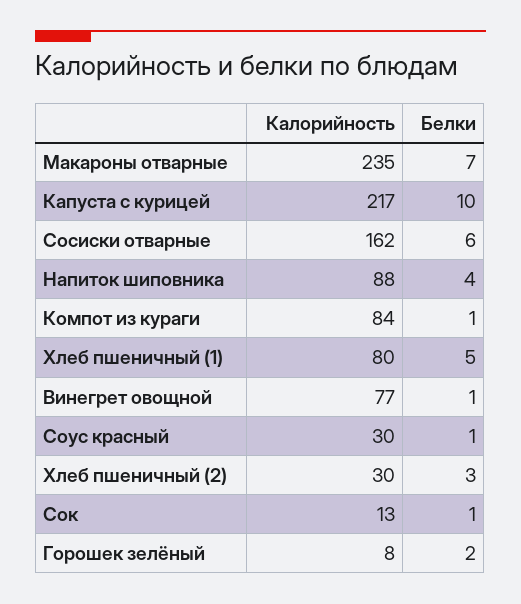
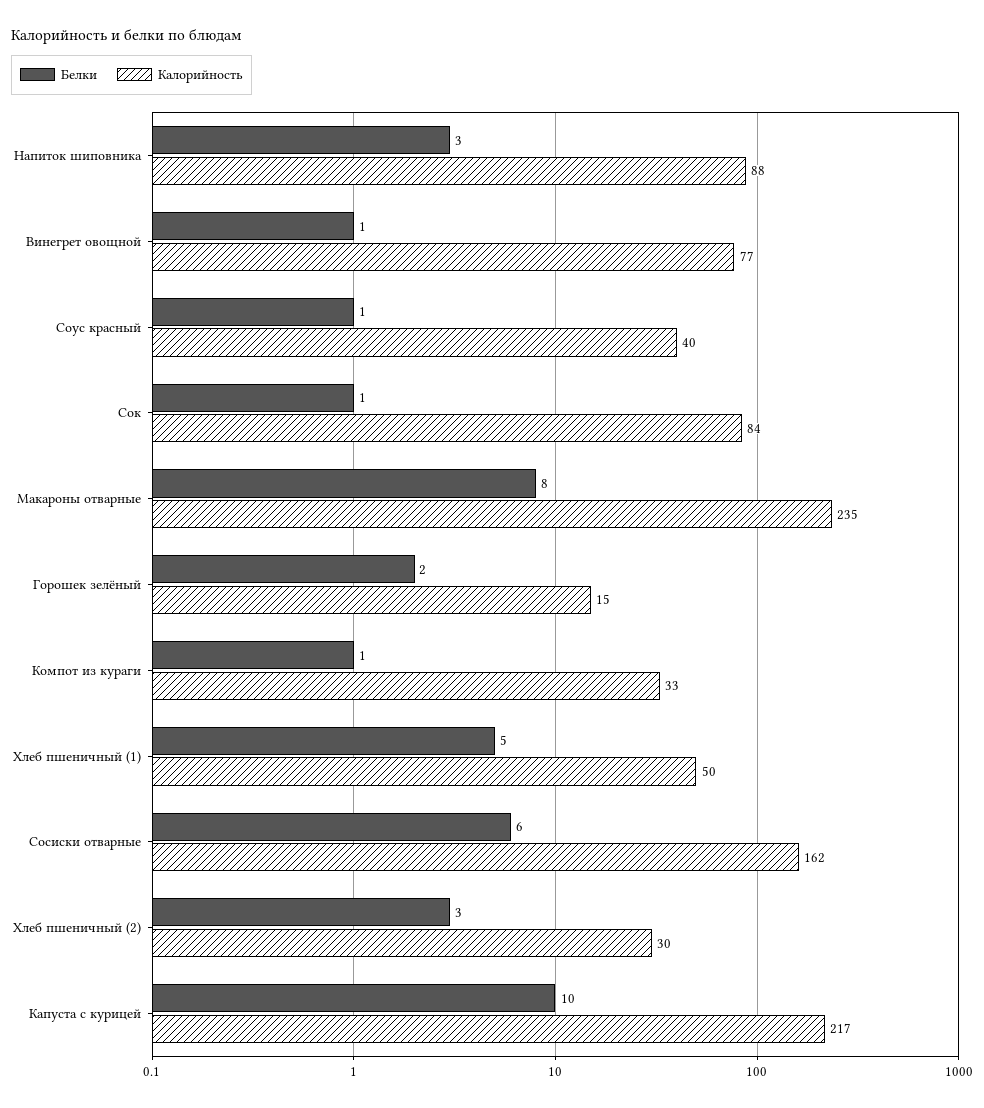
Белки, Макароны отварные: 7 -> 8
Белки, Напиток шиповника: 4 -> 3
Калорийность, Компот из кураги: 84 -> 33
Калорийность, Хлеб пшеничный (1): 80 -> 50
Калорийность, Соус красный: 30 -> 40
Калорийность, Сок: 13 -> 84
Калорийность, Горошек зелёный: 8 -> 15

